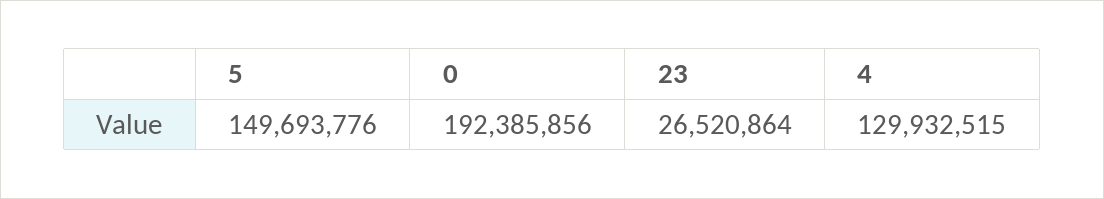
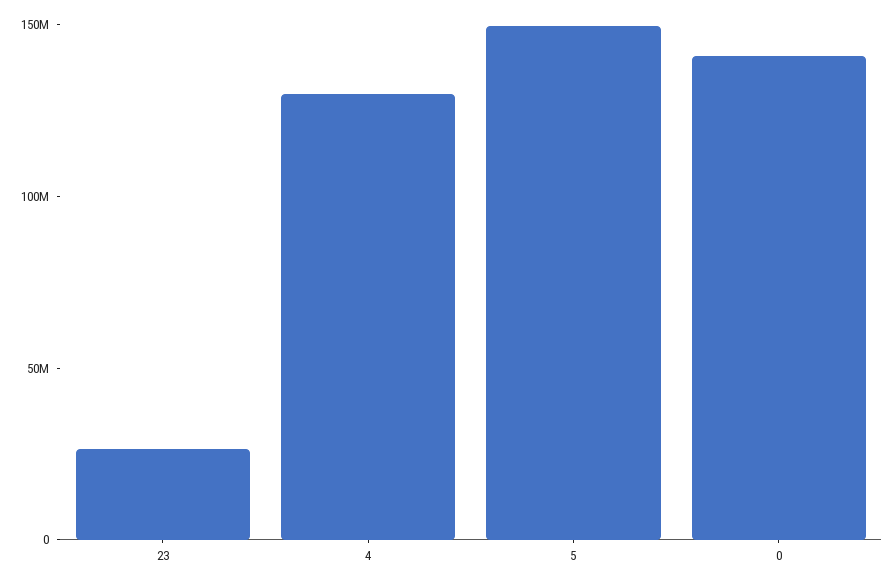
0: 192385856 -> 140000000

